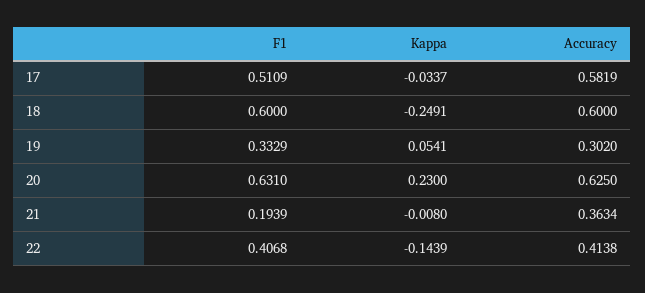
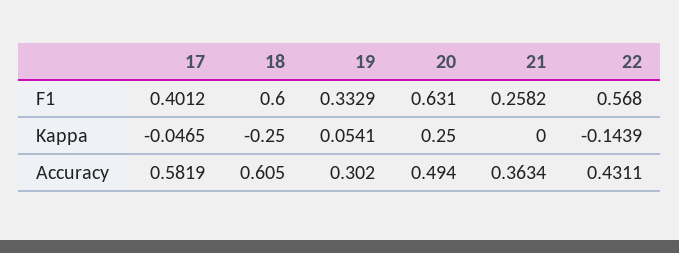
F1, 17: 0.5109 -> 0.4012
Kappa, 17: -0.0337 -> -0.0465
Kappa, 18: -0.2491 -> -0.25
Accuracy, 18: 0.6 -> 0.605
Kappa, 20: 0.23 -> 0.25
Accuracy, 20: 0.625 -> 0.494
F1, 21: 0.1939 -> 0.2582
Kappa, 21: -0.008 -> 0
F1, 22: 0.4068 -> 0.568
Accuracy, 22: 0.4138 -> 0.4311

